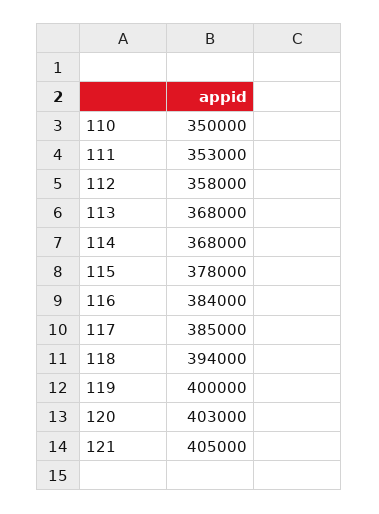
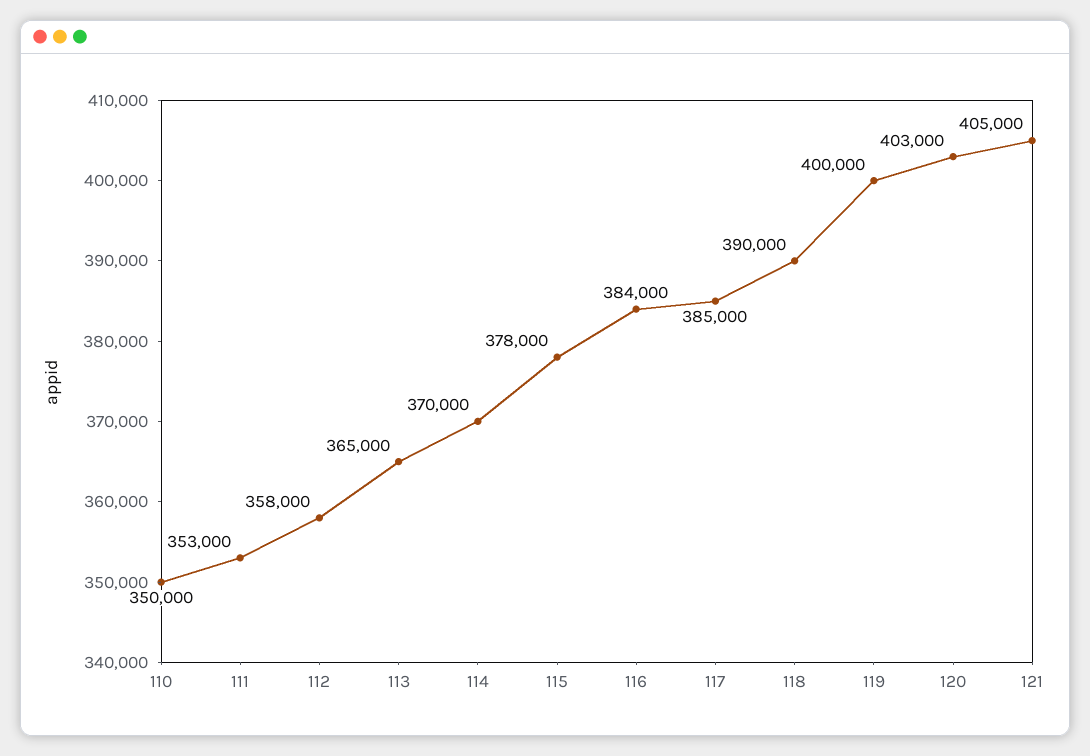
113: 368000 -> 365000
114: 368000 -> 370000
118: 394000 -> 390000

